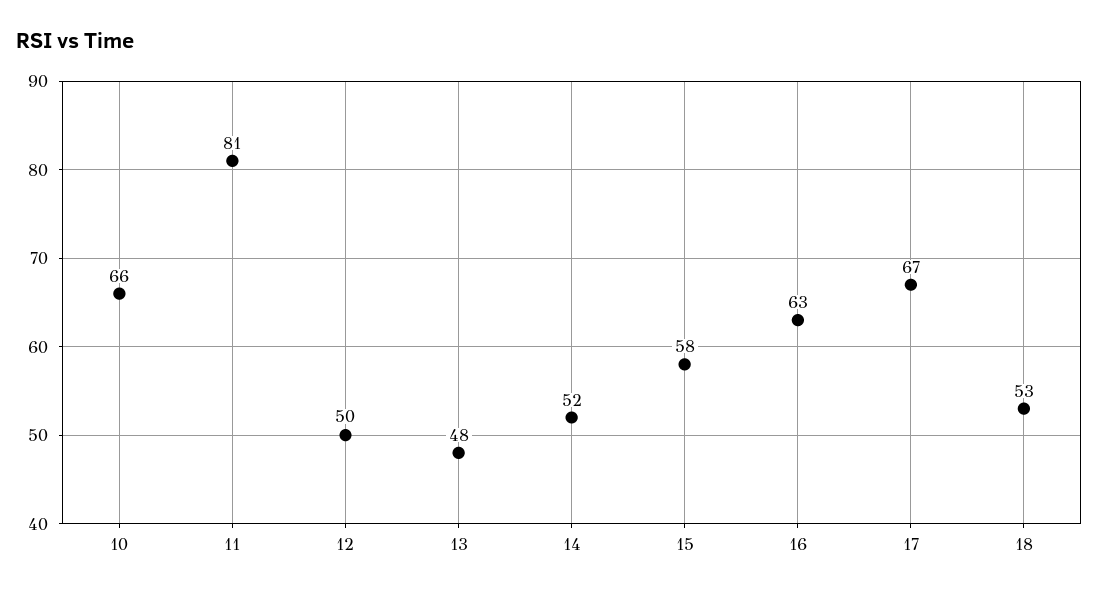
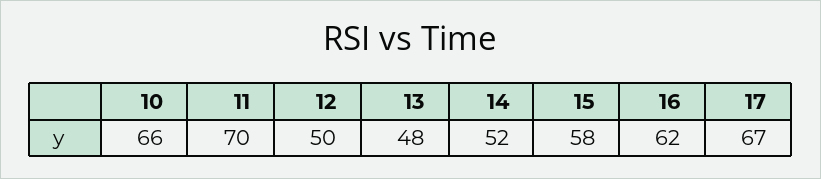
11: 81 -> 70
16: 63 -> 62
18: 53 -> none

